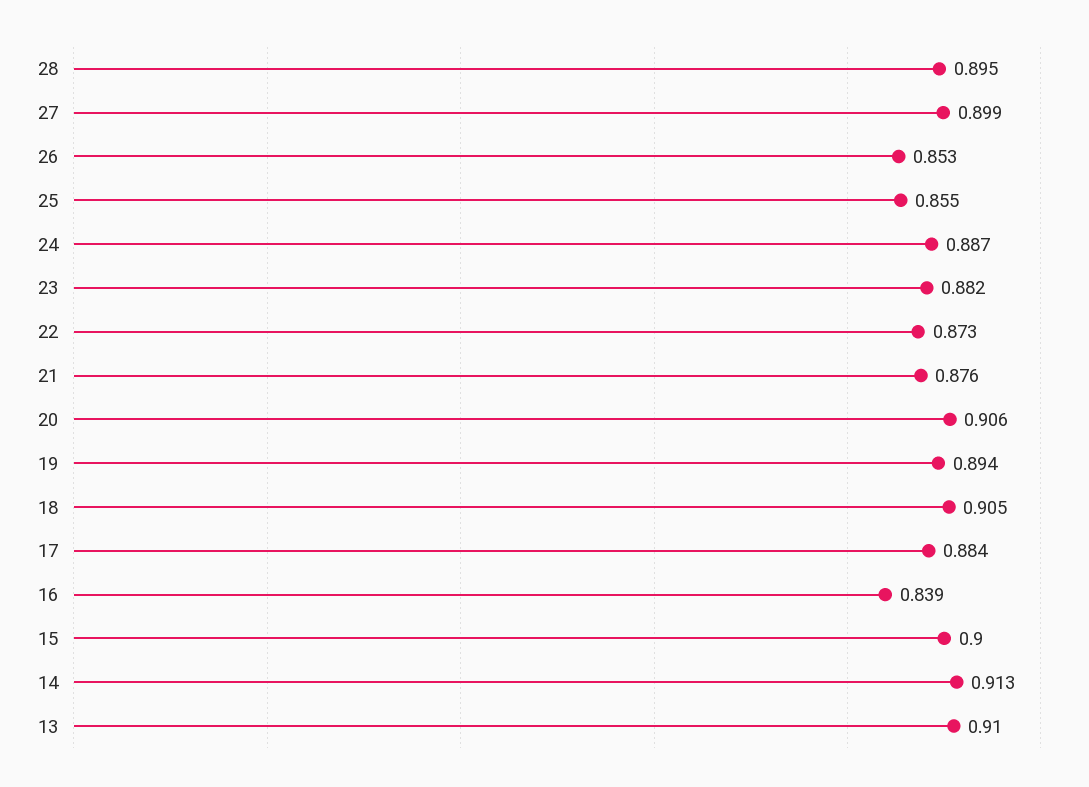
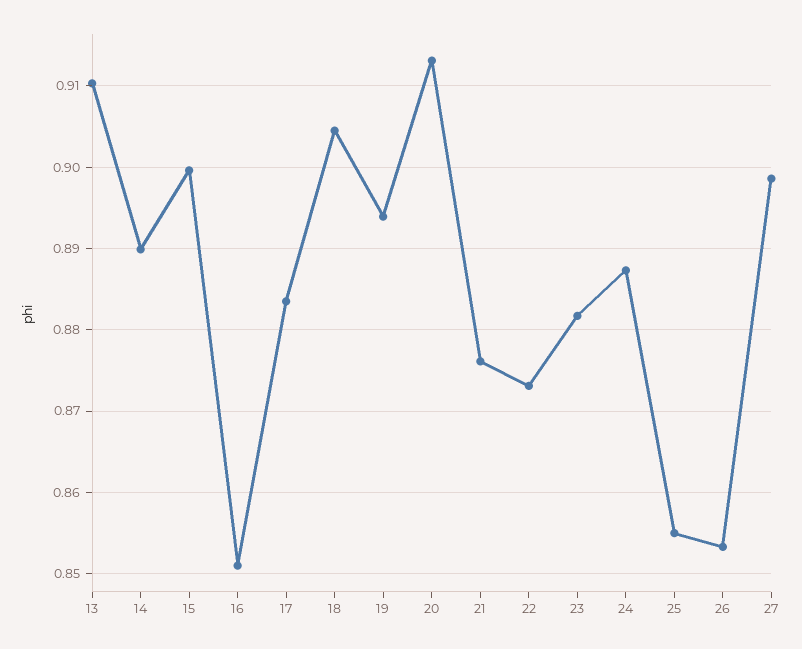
28: 0.895 -> none
20: 0.906 -> 0.913
16: 0.839 -> 0.851
14: 0.913 -> 0.89

